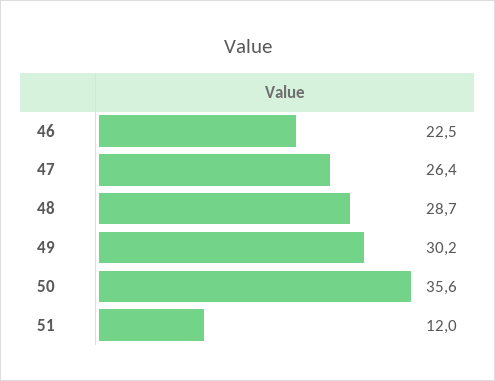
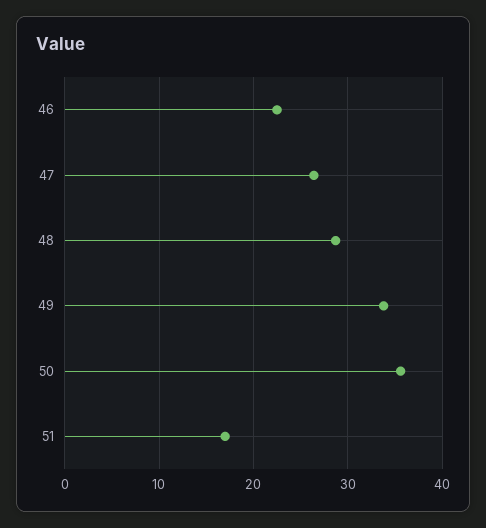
49: 30.2 -> 34
51: 12 -> 17

